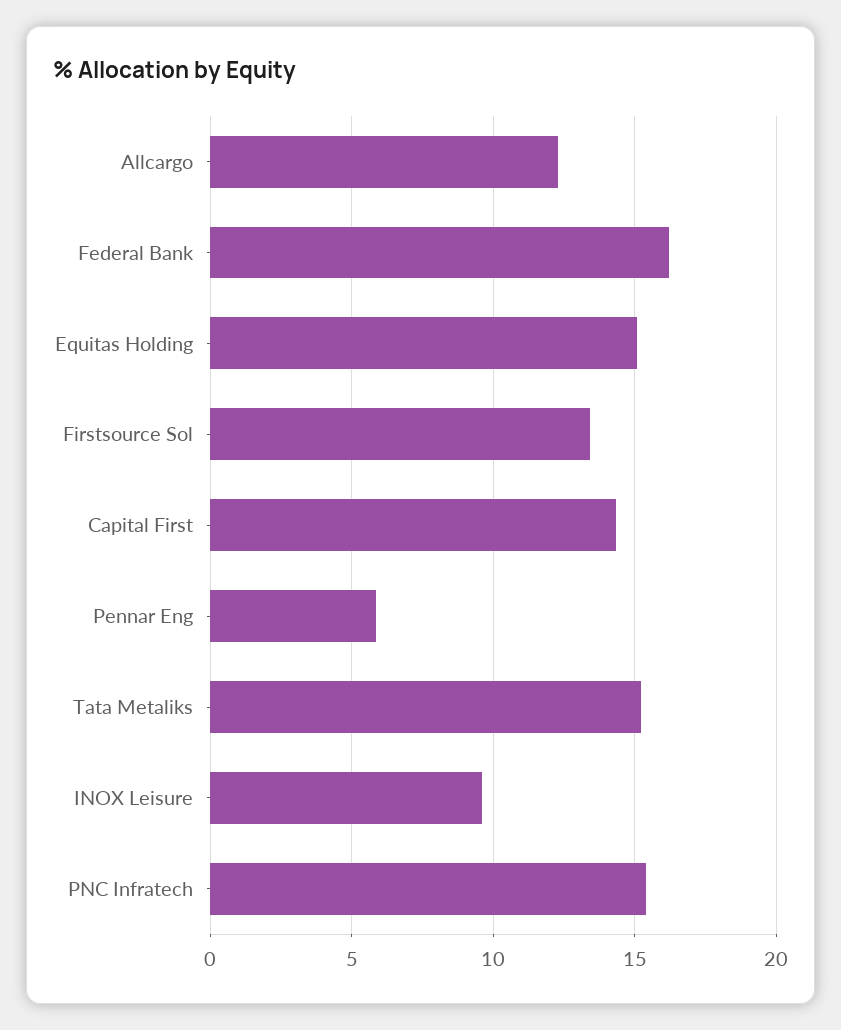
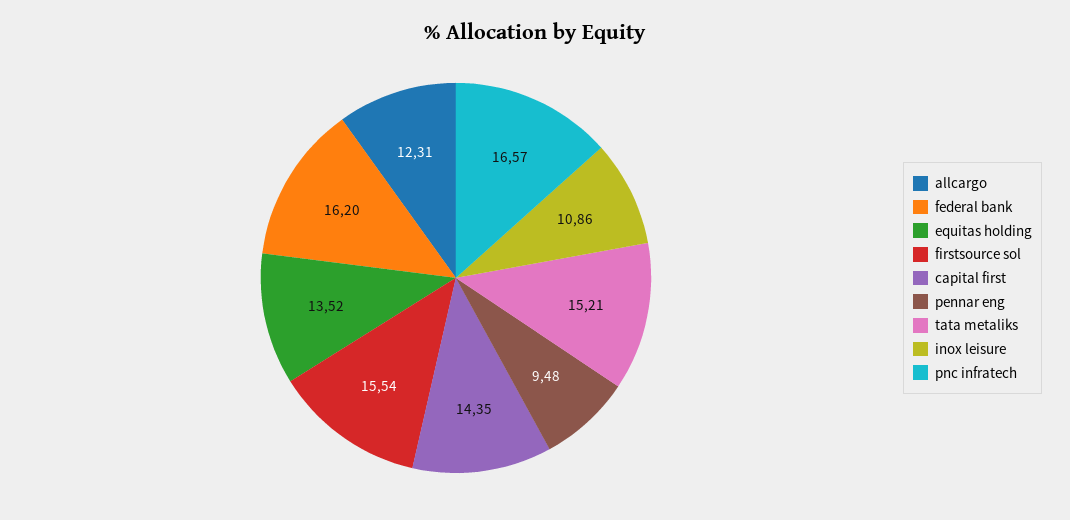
Equitas Holding: 15 -> 13.52
Firstsource Sol: 13.5 -> 15.54
Pennar Eng: 6 -> 9.48
INOX Leisure: 9.5 -> 10.86
PNC Infratech: 15.5 -> 16.57

